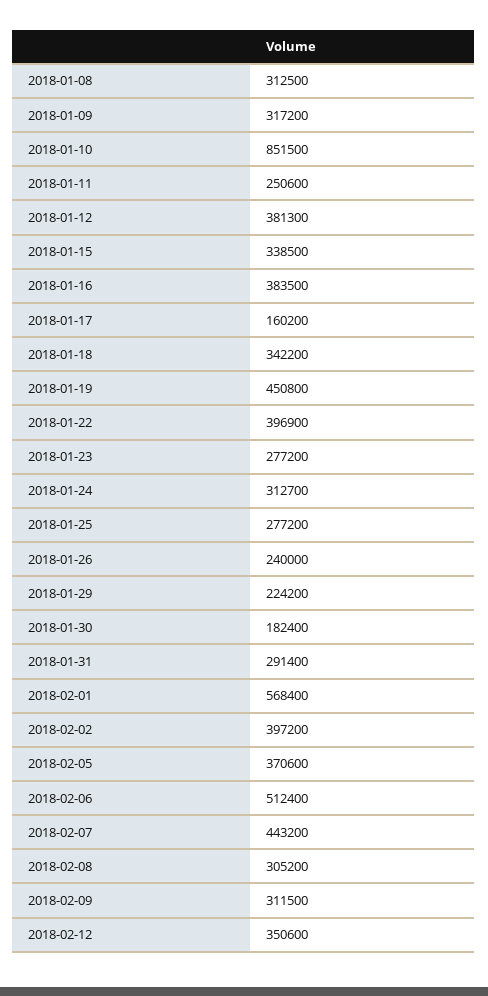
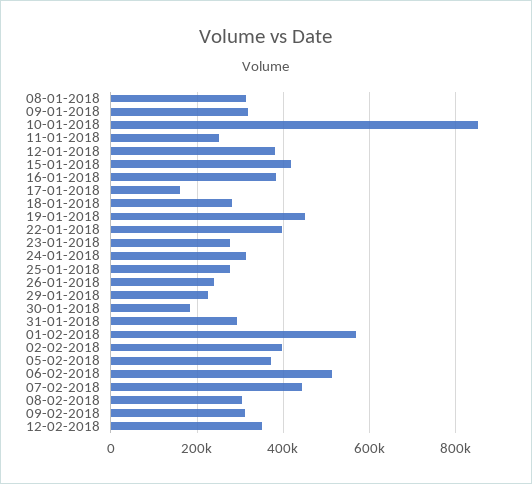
2018-01-15: 338500 -> 420000
2018-01-18: 342200 -> 280000

